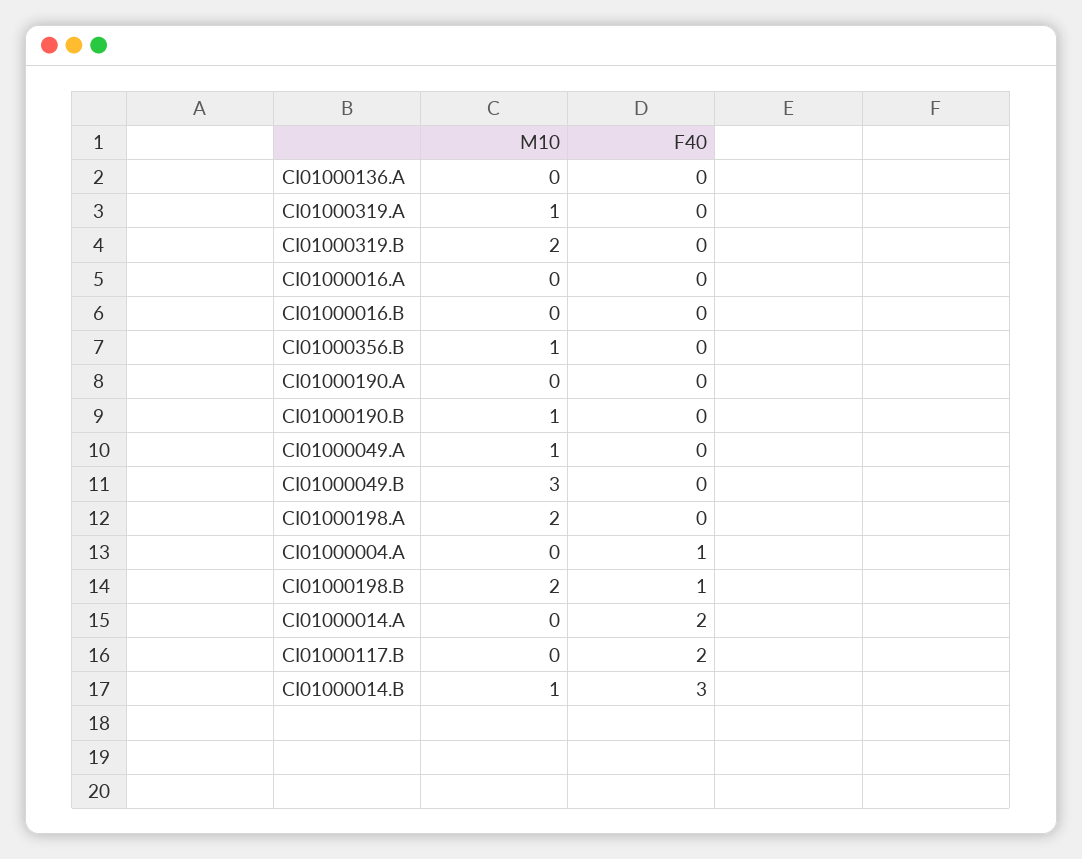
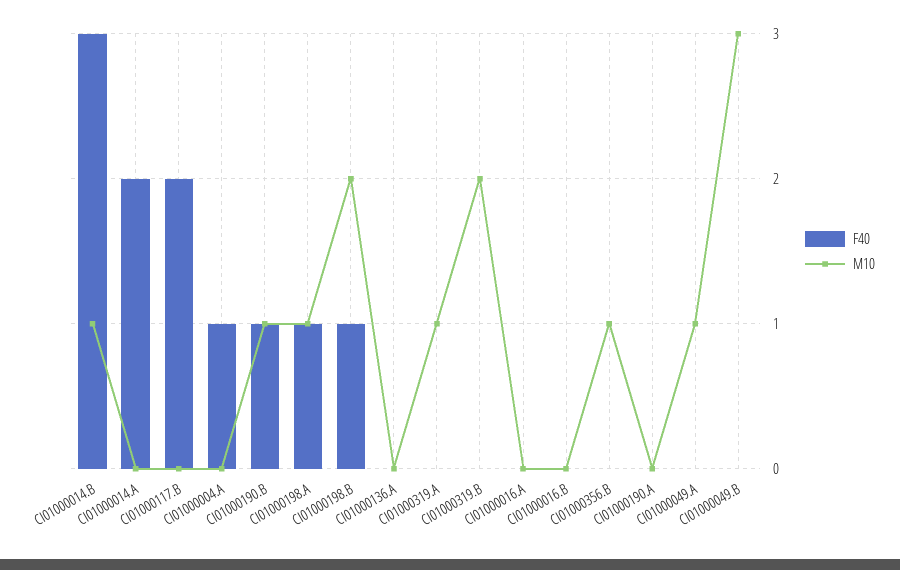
F40, CI01000190.B: 0 -> 1
M10, CI01000198.A: 2 -> 1
F40, CI01000198.A: 0 -> 1

